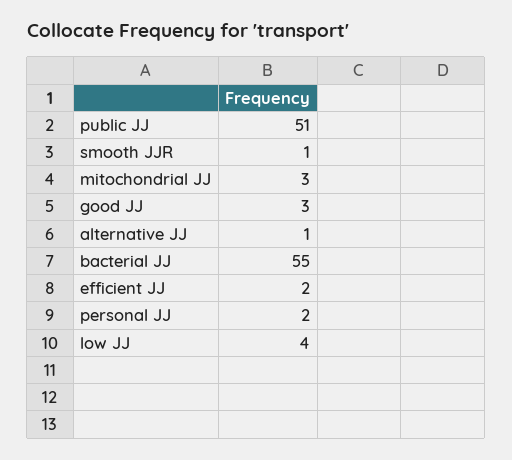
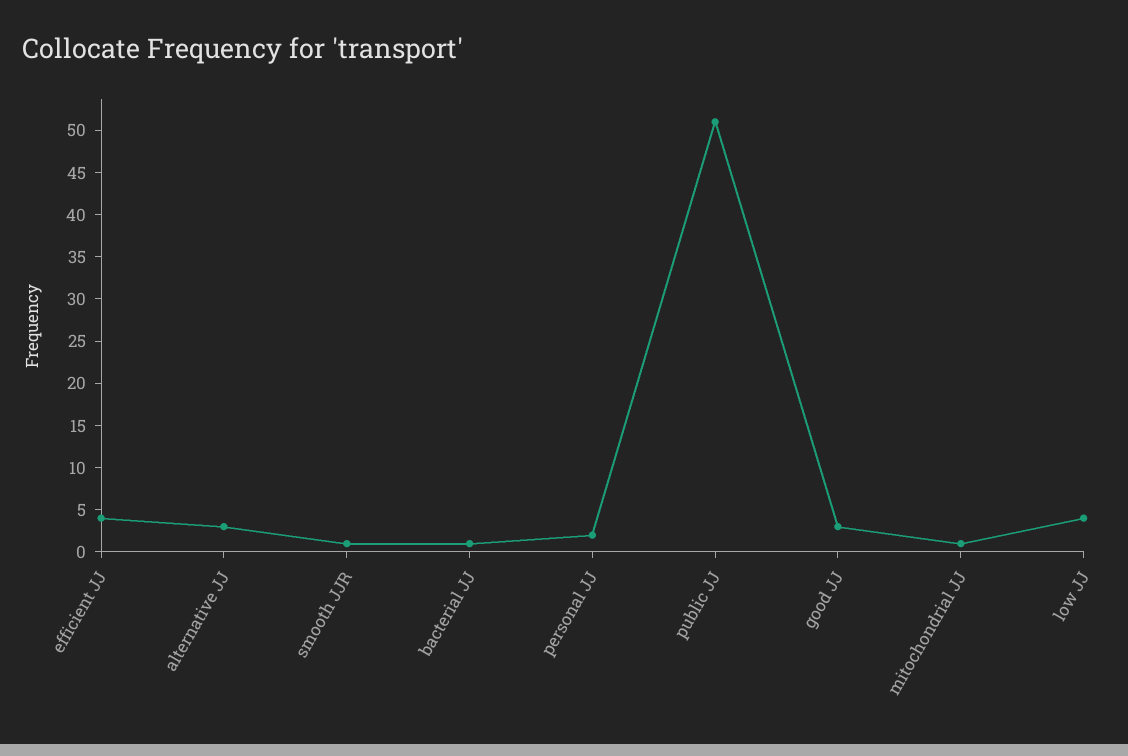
mitochondrial JJ: 3 -> 1
alternative JJ: 1 -> 3
bacterial JJ: 55 -> 1
efficient JJ: 2 -> 4

